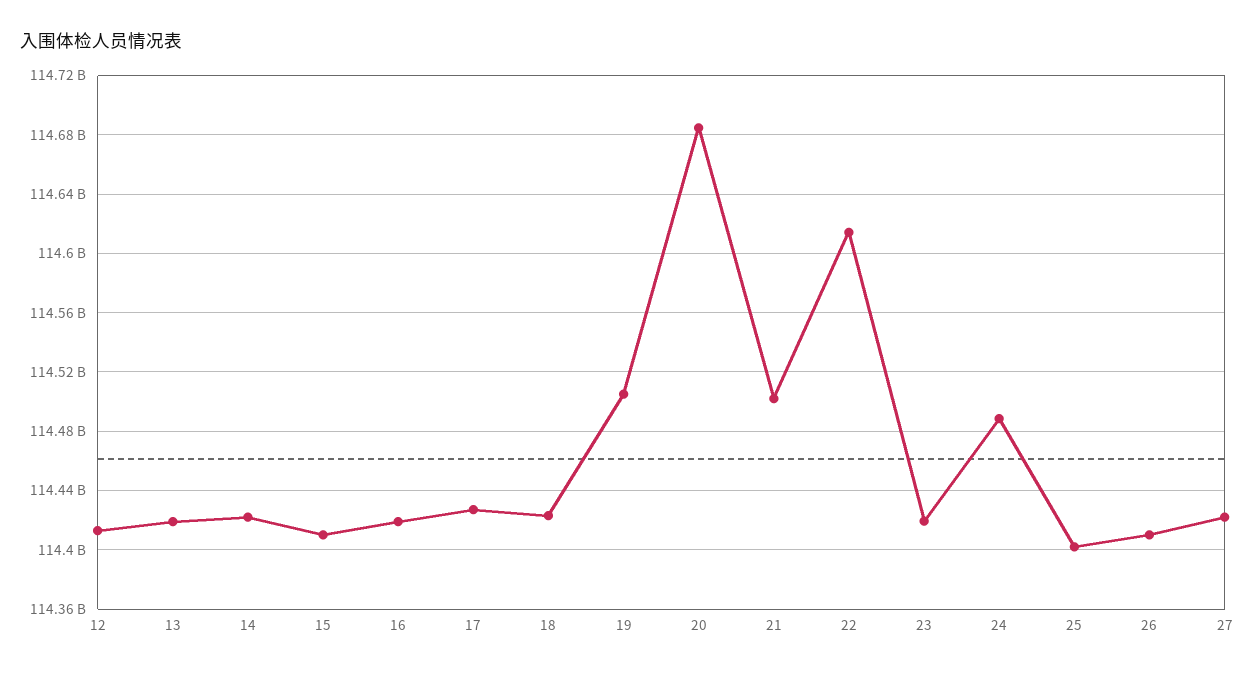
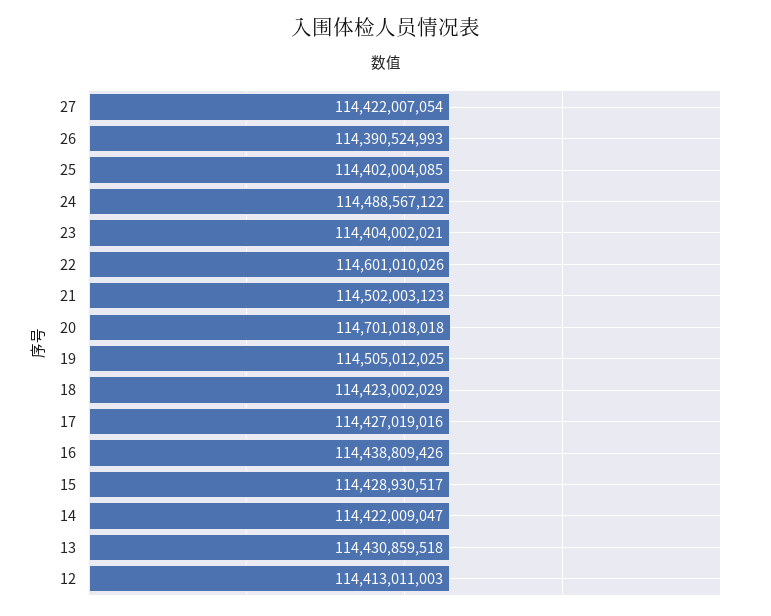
13: 114420000000 -> 114430859518
15: 114410000000 -> 114428930517
16: 114420000000 -> 114438809426
20: 114685000000 -> 114701018018
22: 114615000000 -> 114601010026
23: 114420000000 -> 114404002021
26: 114410000000 -> 114390524993

